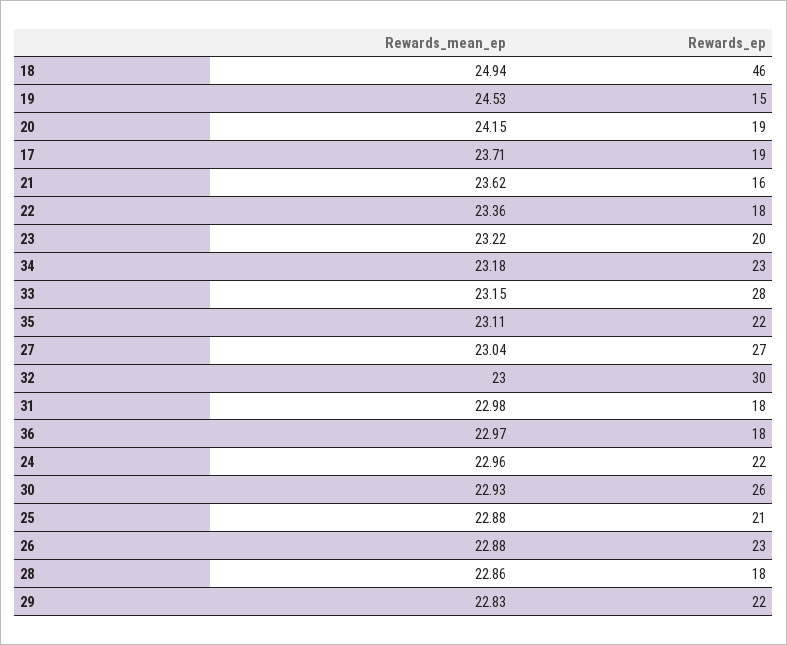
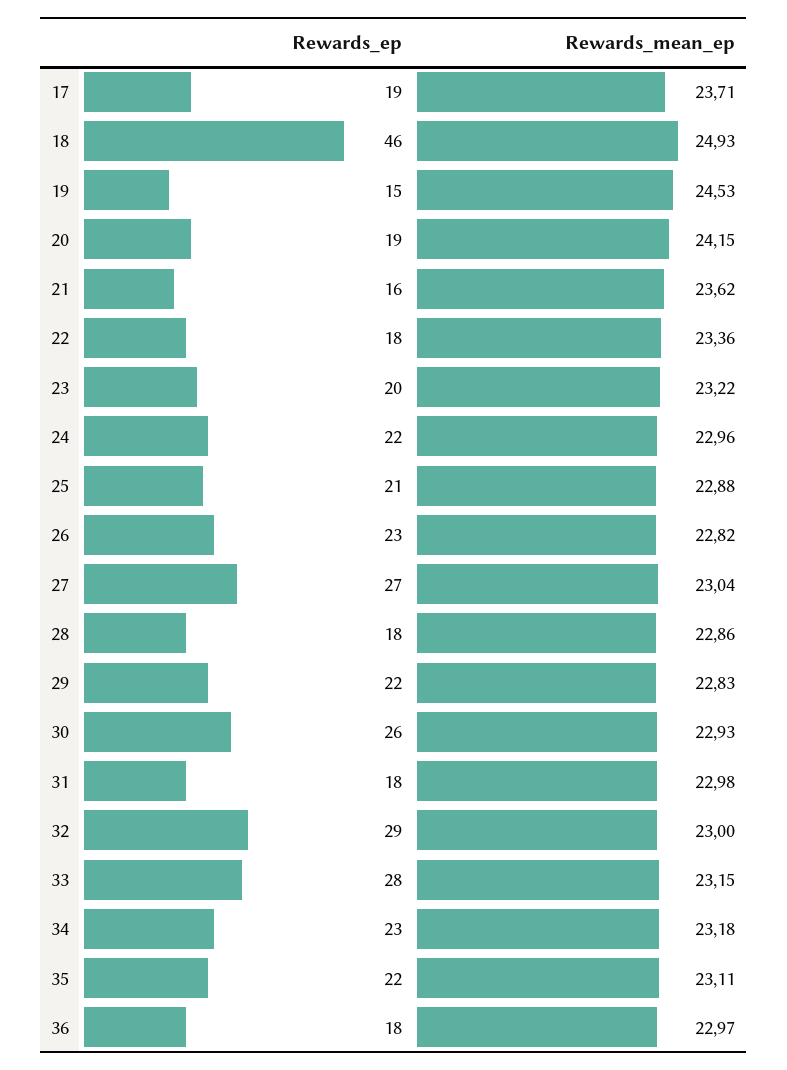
Rewards_mean_ep, 18: 24.94 -> 24.93
Rewards_ep, 32: 30 -> 29
Rewards_mean_ep, 26: 22.88 -> 22.82

